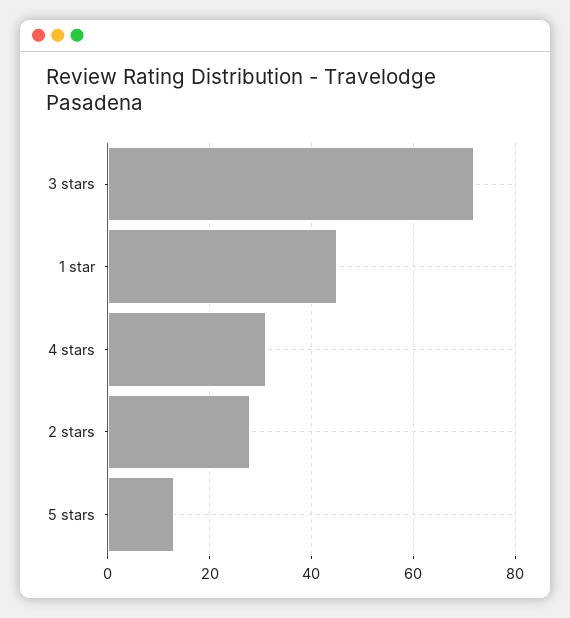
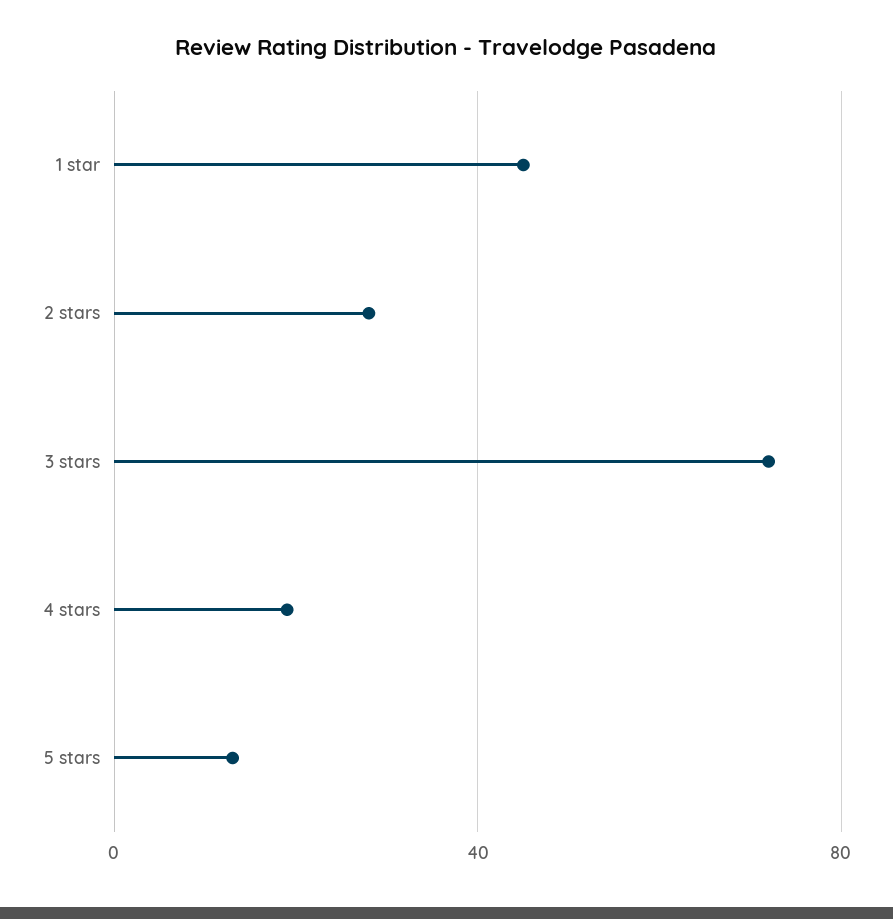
4 stars: 30 -> 20

